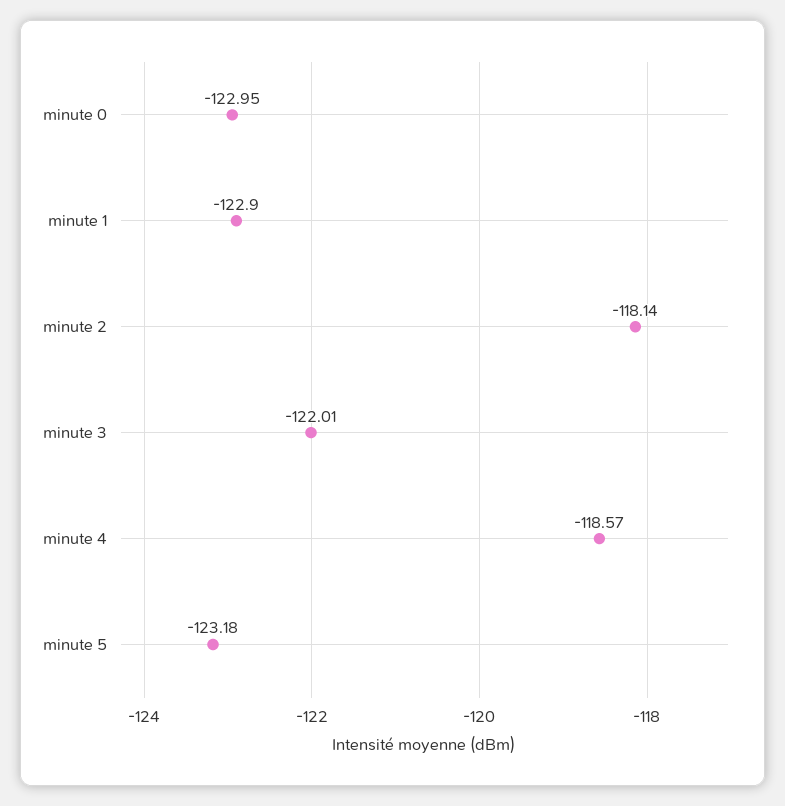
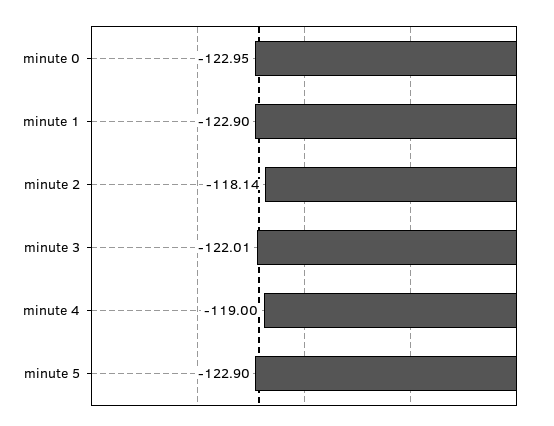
minute 4: -118.57 -> -119
minute 5: -123.18 -> -122.9

